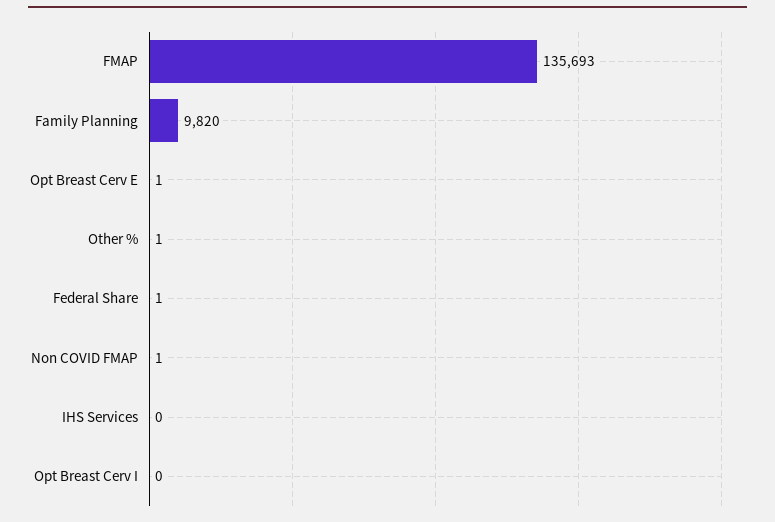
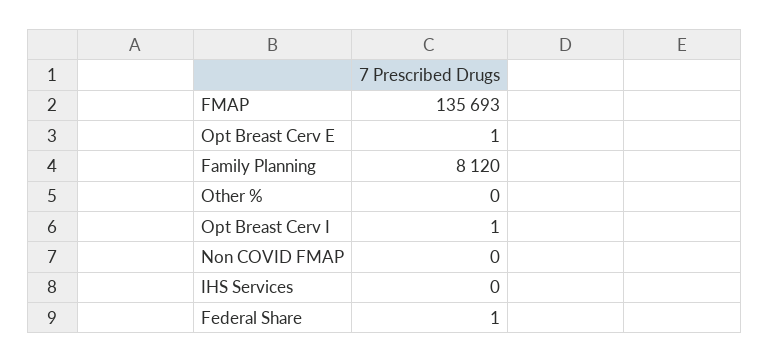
Family Planning: 9820 -> 8120
Other %: 1 -> 0
Non COVID FMAP: 1 -> 0
Opt Breast Cerv I: 0 -> 1

